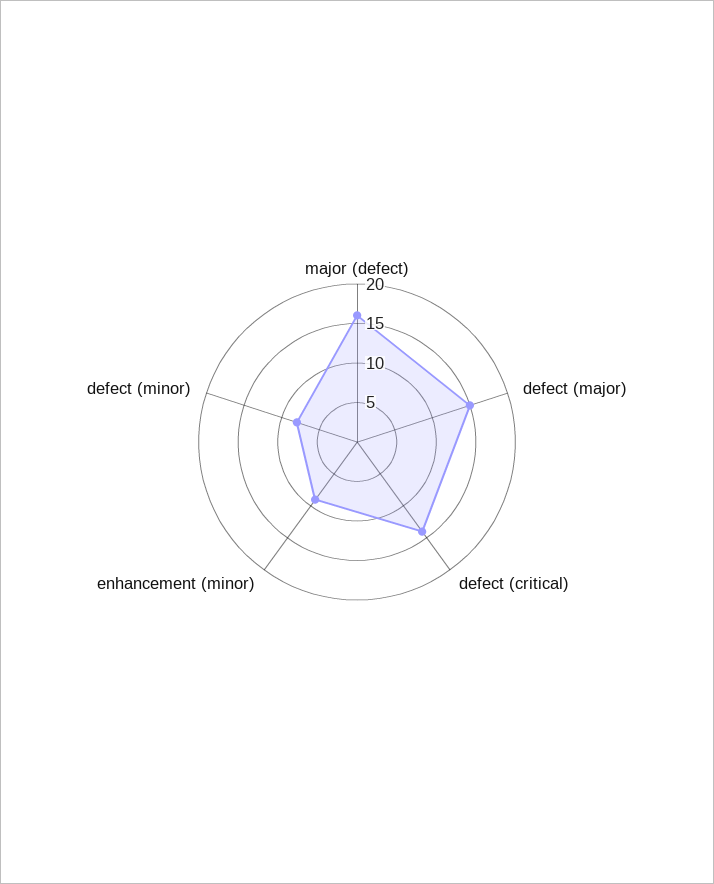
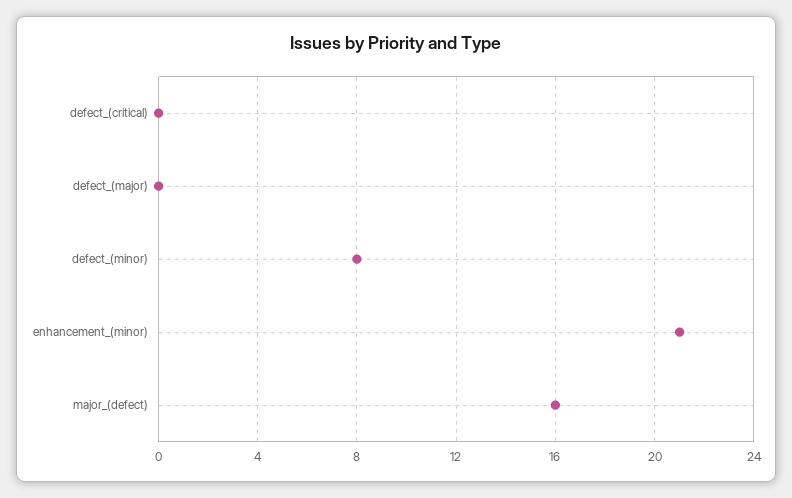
defect (major): 15 -> 0
defect (critical): 15 -> 0
enhancement (minor): 10 -> 21

